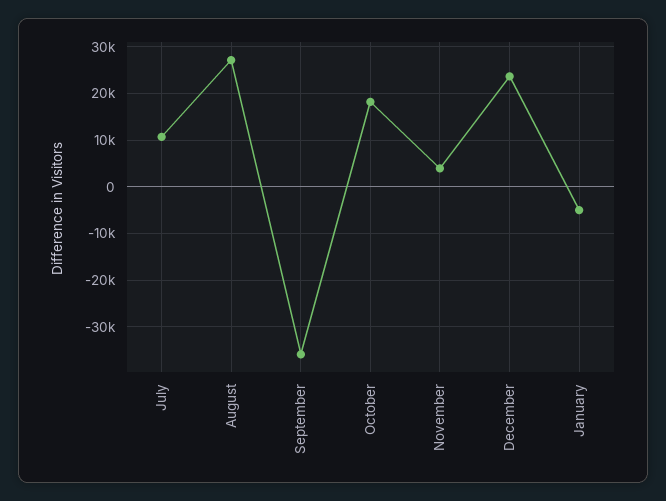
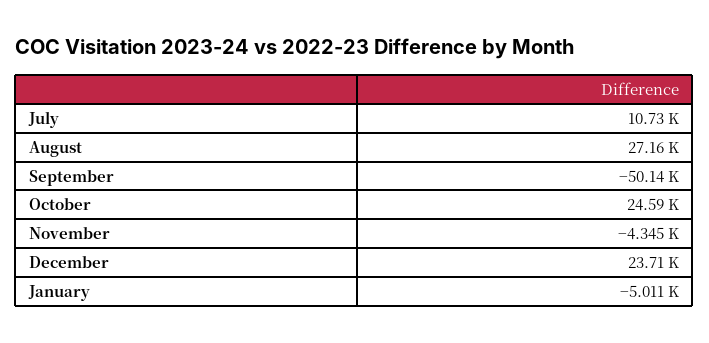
September: -36000 -> -50140
October: 18000 -> 24590
November: 4000 -> -4345

